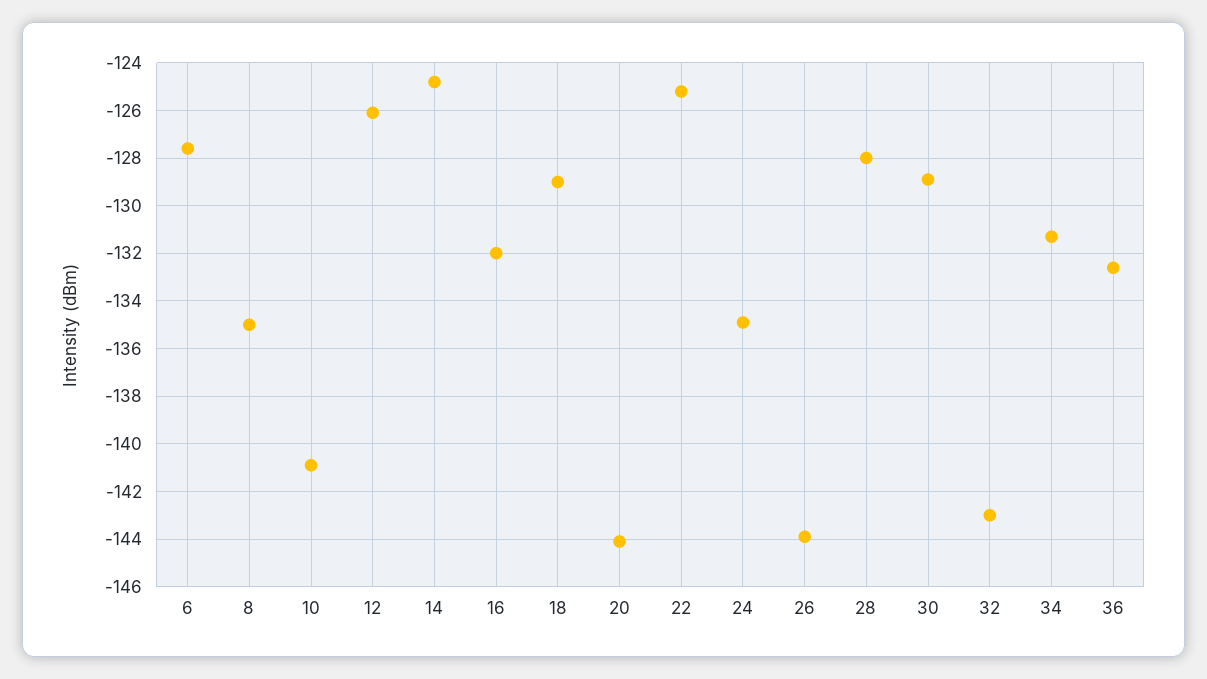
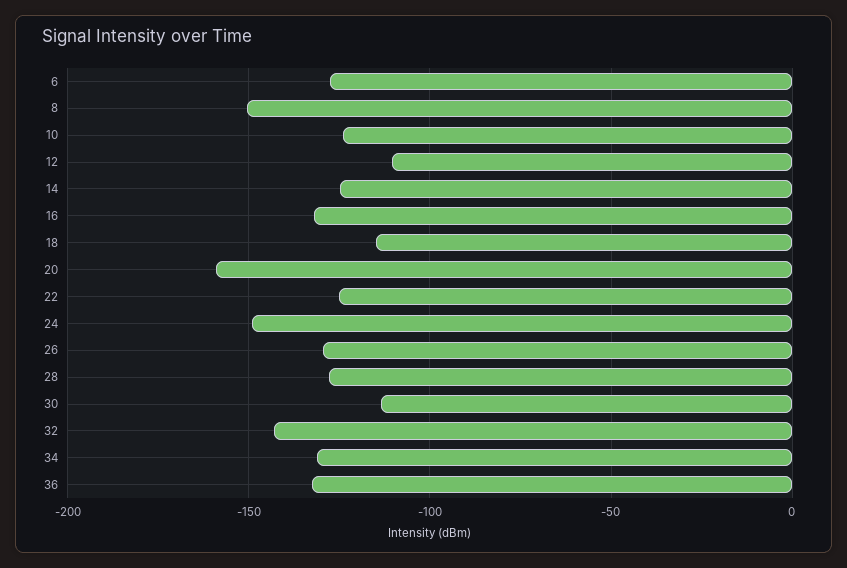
8: -135 -> -150
10: -141 -> -125
12: -126 -> -110
18: -129 -> -115
20: -144 -> -160
24: -135 -> -150
26: -144 -> -130
30: -129 -> -115

